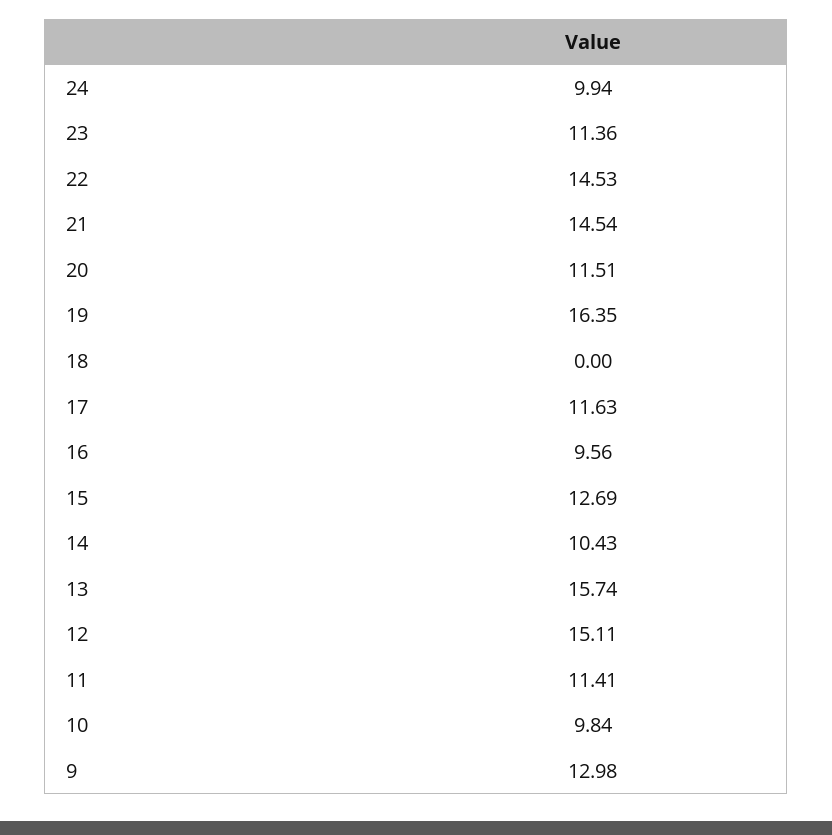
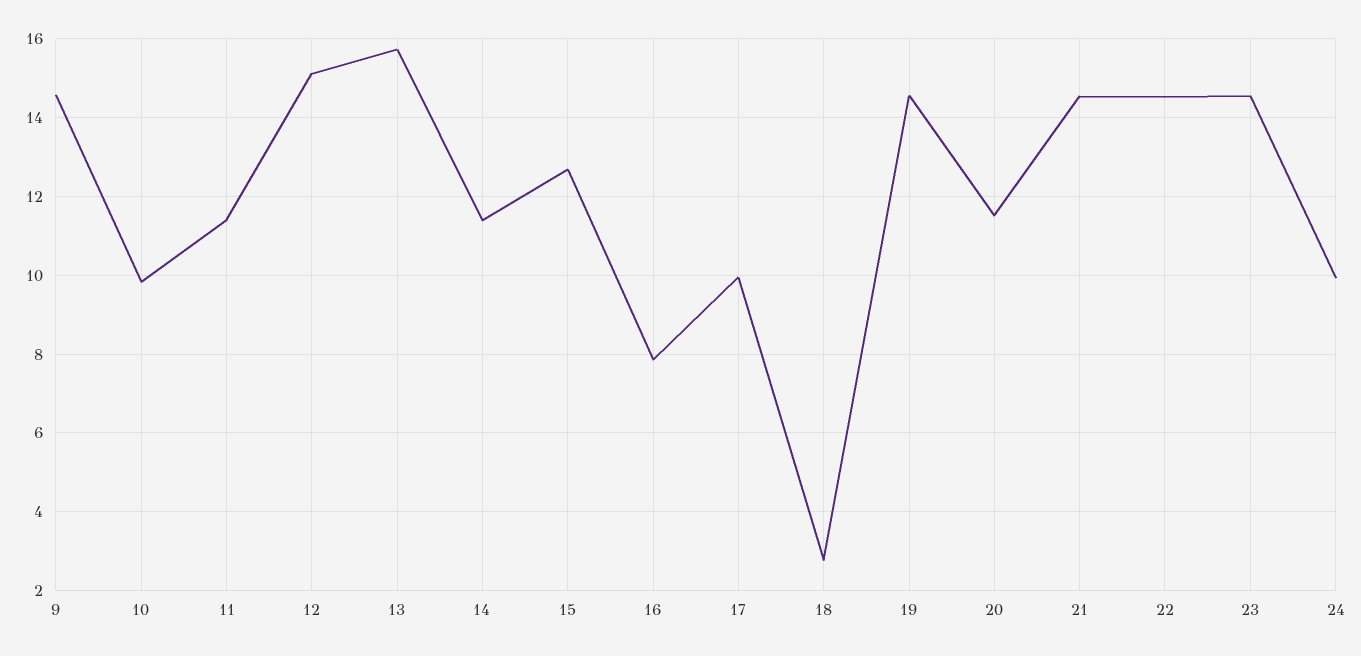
23: 11.36 -> 14.6
19: 16.35 -> 14.6
18: 0 -> 2.8
17: 11.63 -> 10
16: 9.56 -> 7.8
14: 10.43 -> 11.4
9: 12.98 -> 14.6

